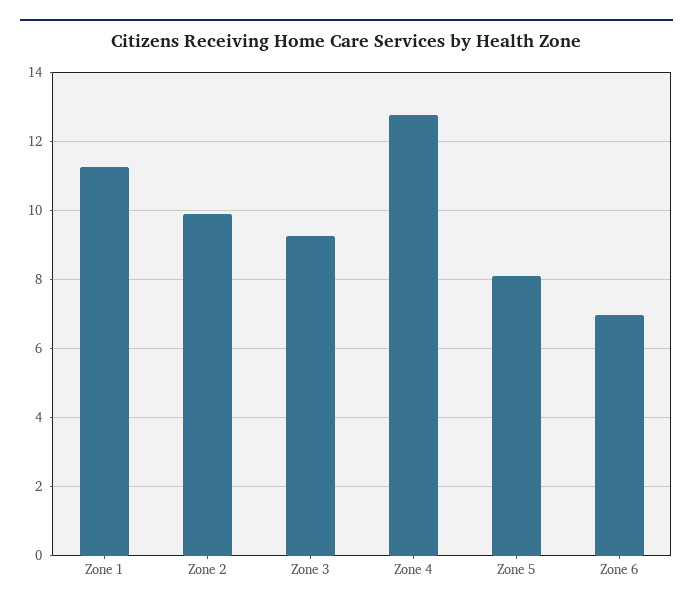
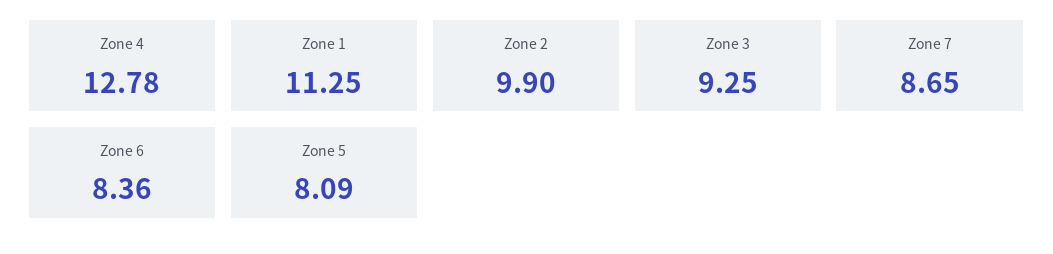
Zone 6: 7 -> 8.36
Zone 7: none -> 8.65

